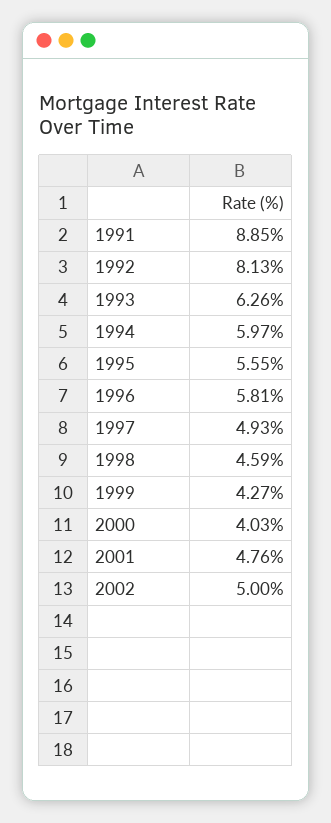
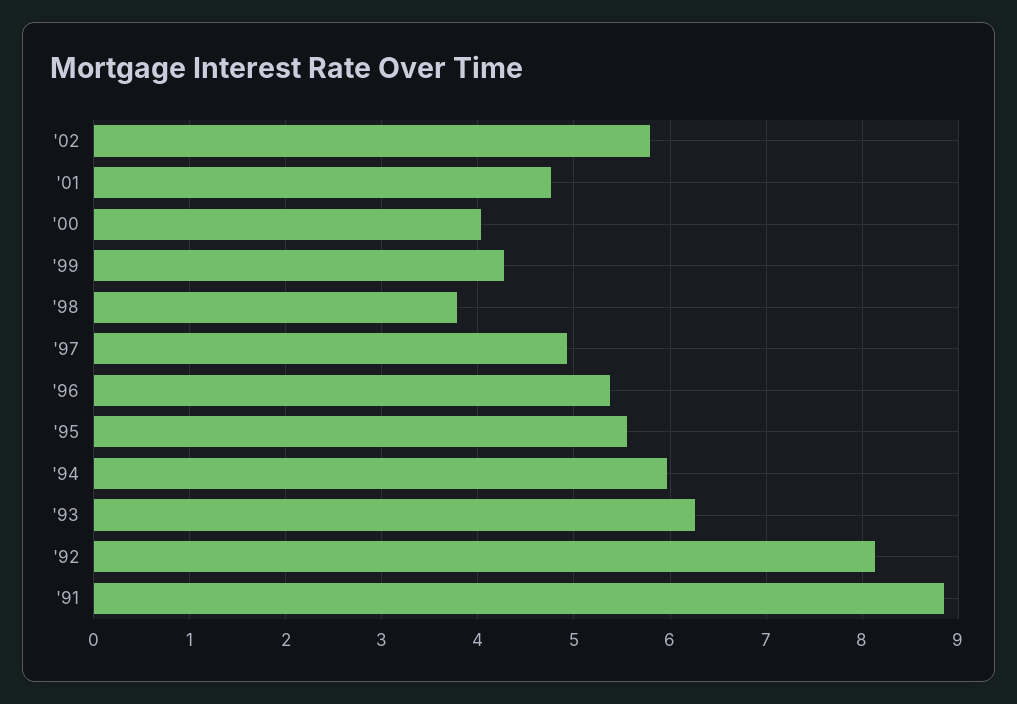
1996: 5.81 -> 5.4
1998: 4.59 -> 3.8
2002: 5 -> 5.8

